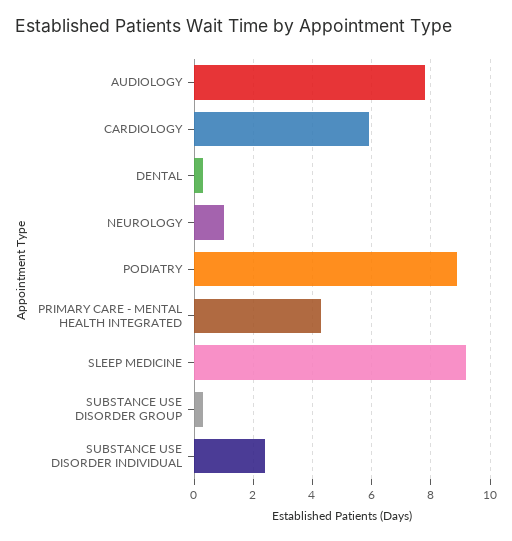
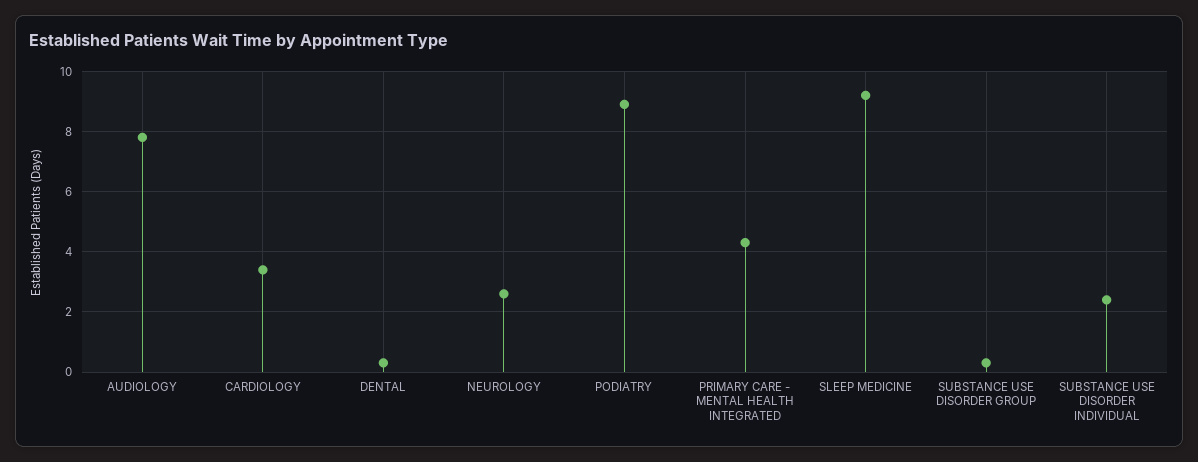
CARDIOLOGY: 6 -> 3.5
NEUROLOGY: 1 -> 2.5

